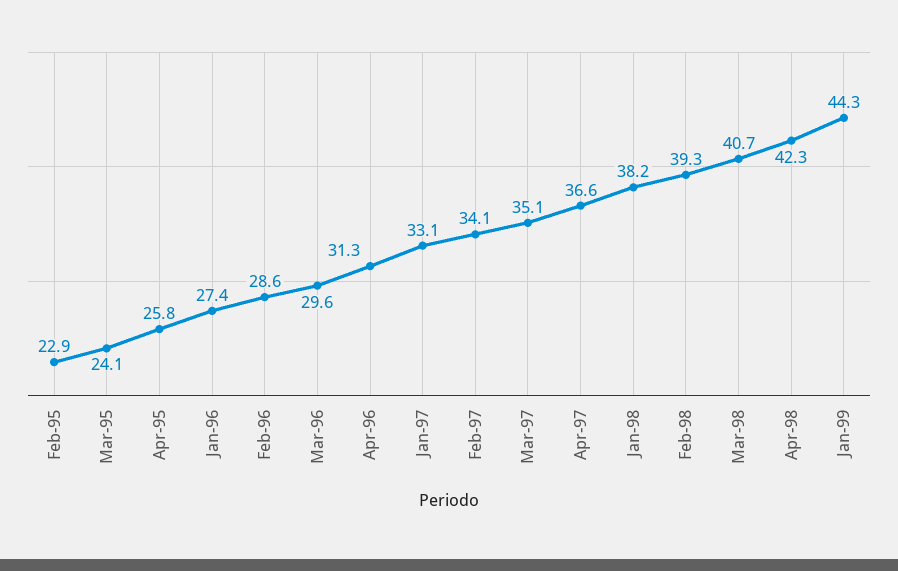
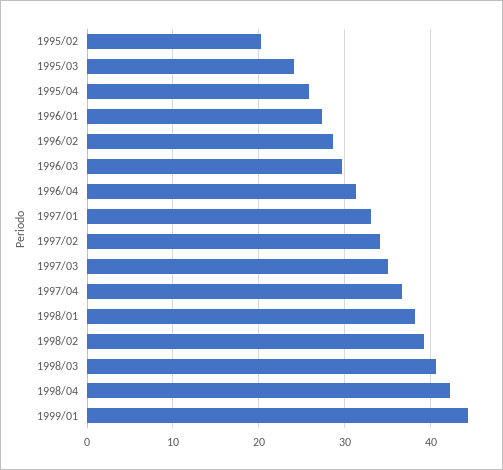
Feb-95: 22.9 -> 20

